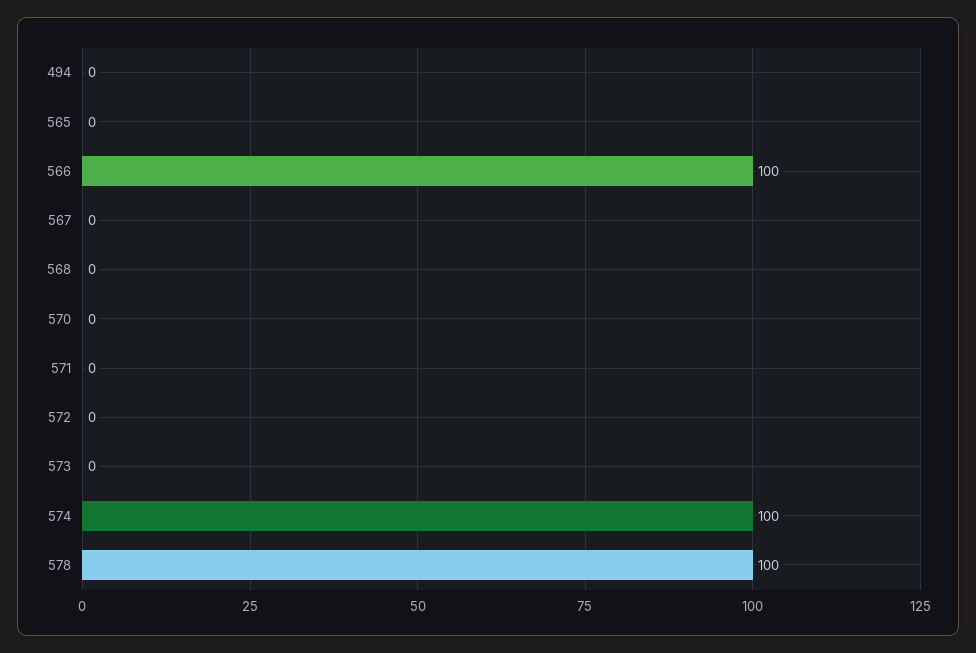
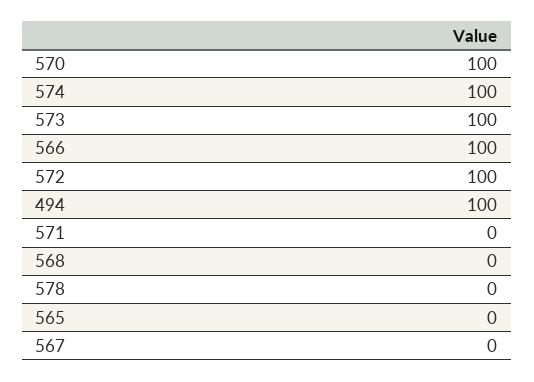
494: 0 -> 100
570: 0 -> 100
572: 0 -> 100
573: 0 -> 100
578: 100 -> 0

